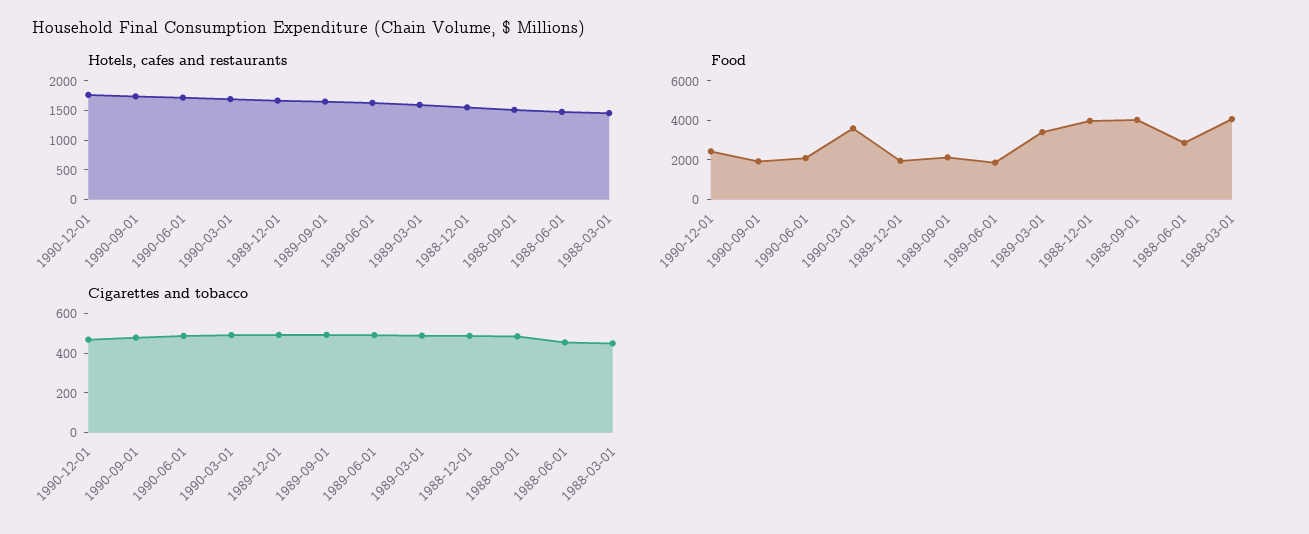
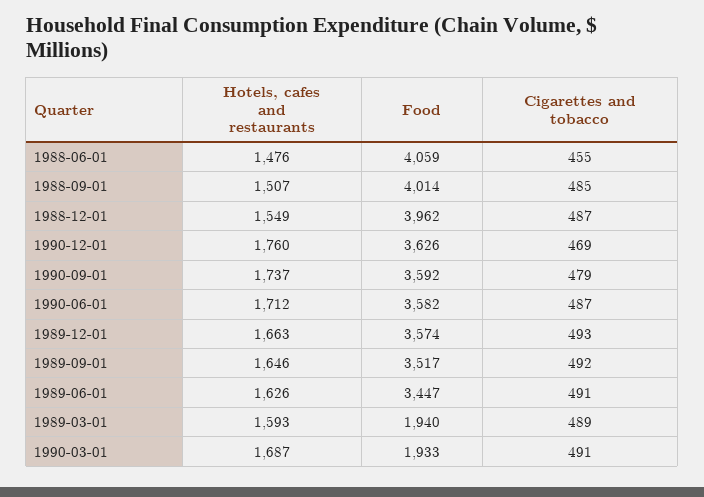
Hotels, cafes and restaurants, 1988-03-01: 1500 -> none
Food, 1990-12-01: 2500 -> 3626
Food, 1990-09-01: 2000 -> 3592
Food, 1990-06-01: 2000 -> 3582
Food, 1990-03-01: 3500 -> 1933
Food, 1989-12-01: 2000 -> 3574
Food, 1989-09-01: 2000 -> 3517
Food, 1989-06-01: 2000 -> 3447
Food, 1989-03-01: 3500 -> 1940
Food, 1988-06-01: 3000 -> 4059
Food, 1988-03-01: 4000 -> none
Cigarettes and tobacco, 1988-03-01: 450 -> none

